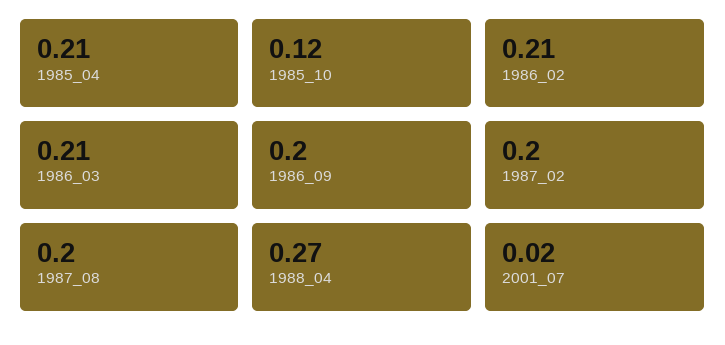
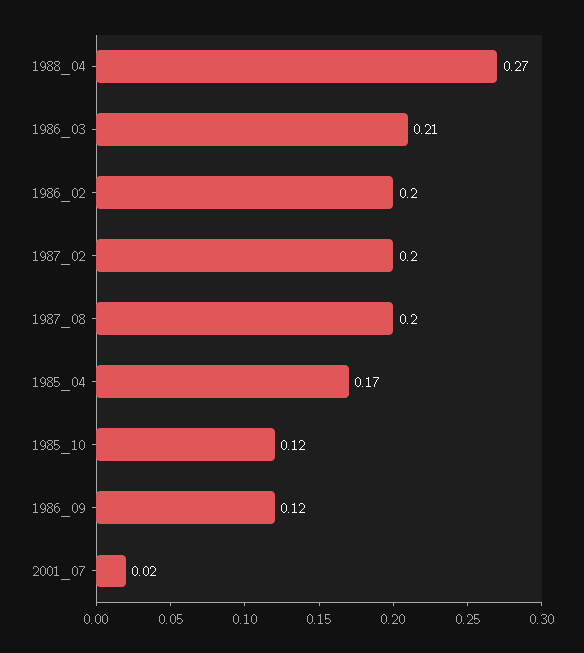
1985_04: 0.21 -> 0.17
1986_02: 0.21 -> 0.2
1986_09: 0.2 -> 0.12

